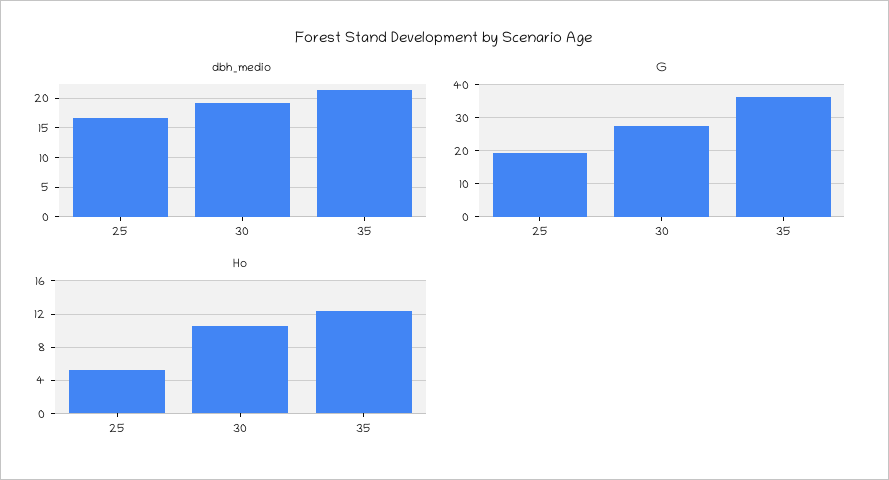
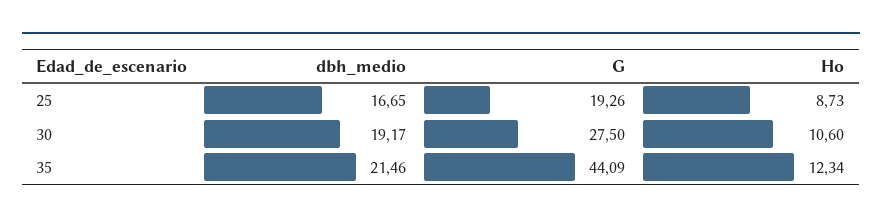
G, 35: 36 -> 44.09
Ho, 25: 5 -> 8.73

